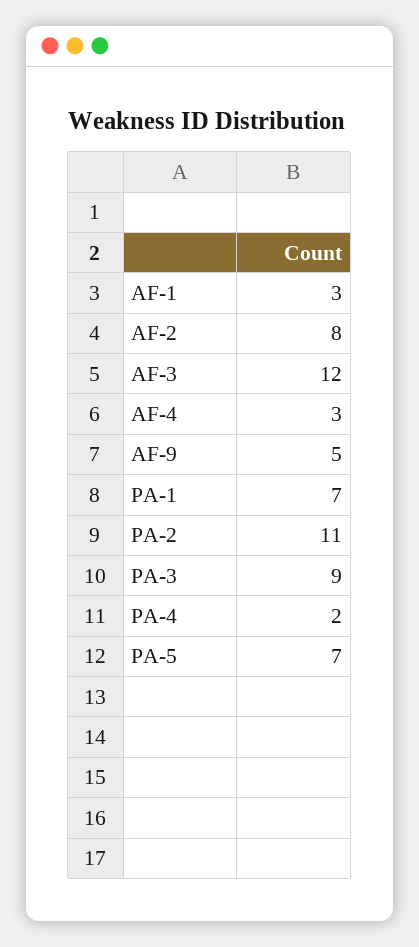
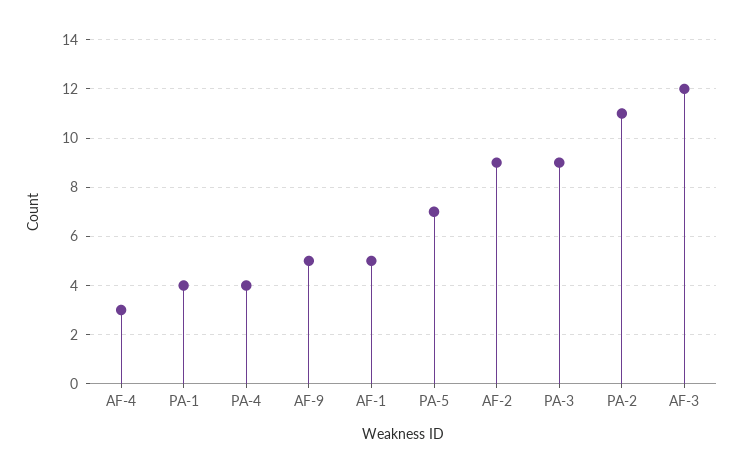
AF-1: 3 -> 5
AF-2: 8 -> 9
PA-1: 7 -> 4
PA-4: 2 -> 4

